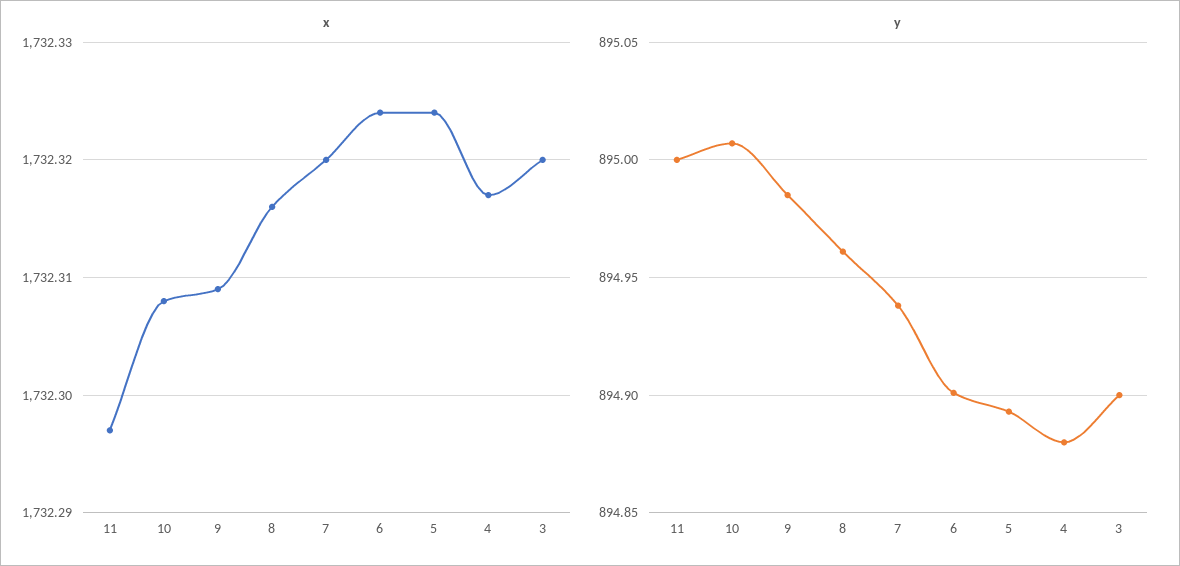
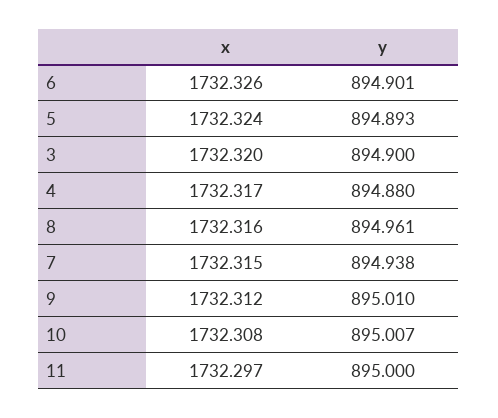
x, 9: 1732.309 -> 1732.312
x, 7: 1732.32 -> 1732.315
x, 6: 1732.324 -> 1732.326
y, 9: 894.985 -> 895.01

